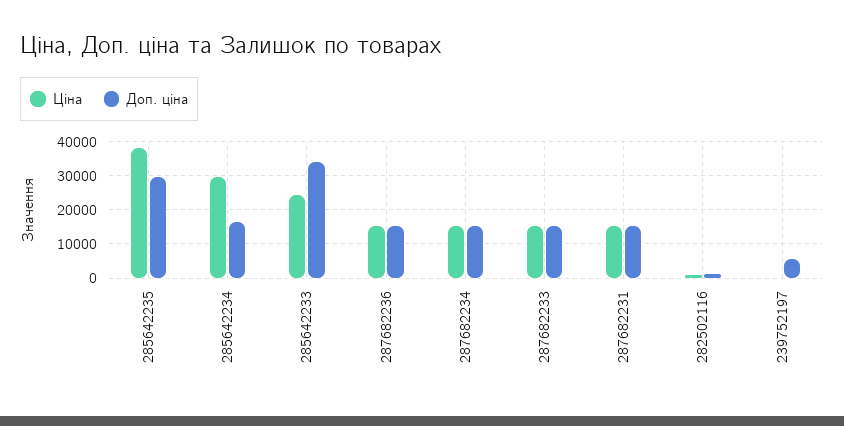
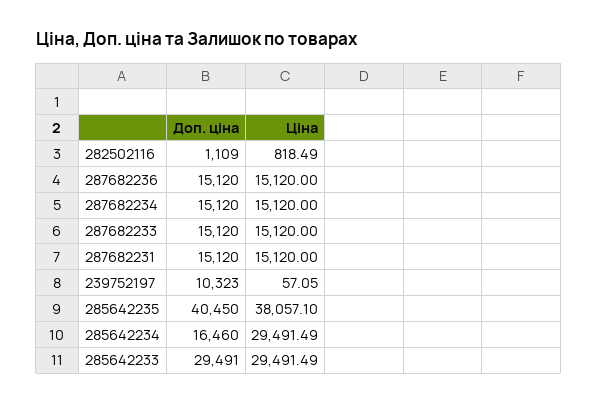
Доп. ціна, 285642235: 30000 -> 40450
Ціна, 285642233: 24000 -> 29491.49
Доп. ціна, 285642233: 34000 -> 29491
Доп. ціна, 239752197: 6000 -> 10323

